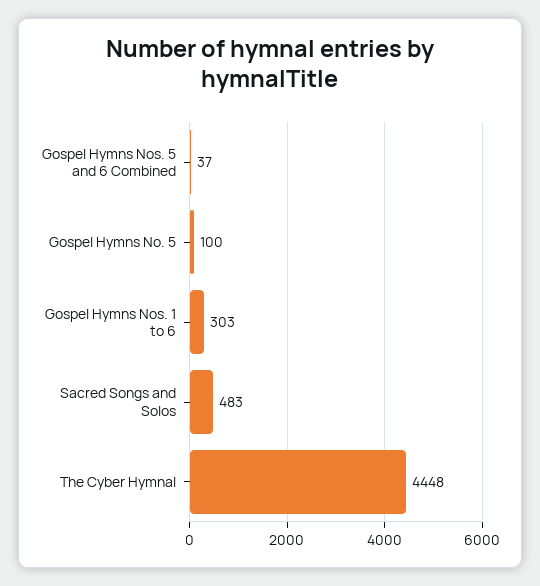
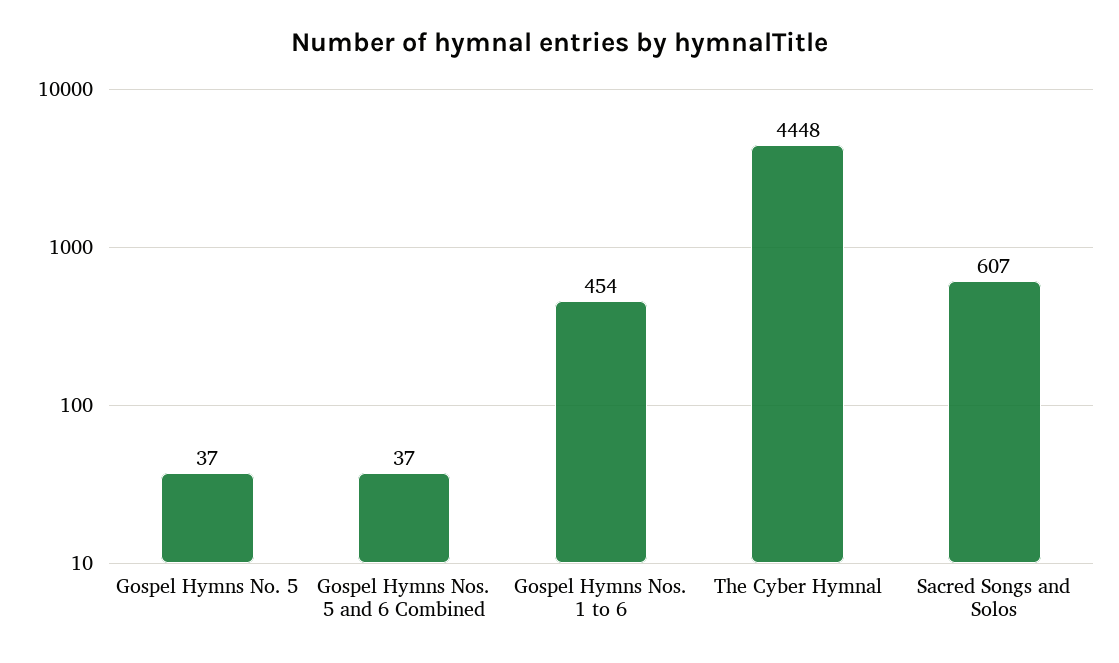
Gospel Hymns No. 5: 100 -> 37
Gospel Hymns Nos. 1 to 6: 303 -> 454
Sacred Songs and Solos: 483 -> 607

